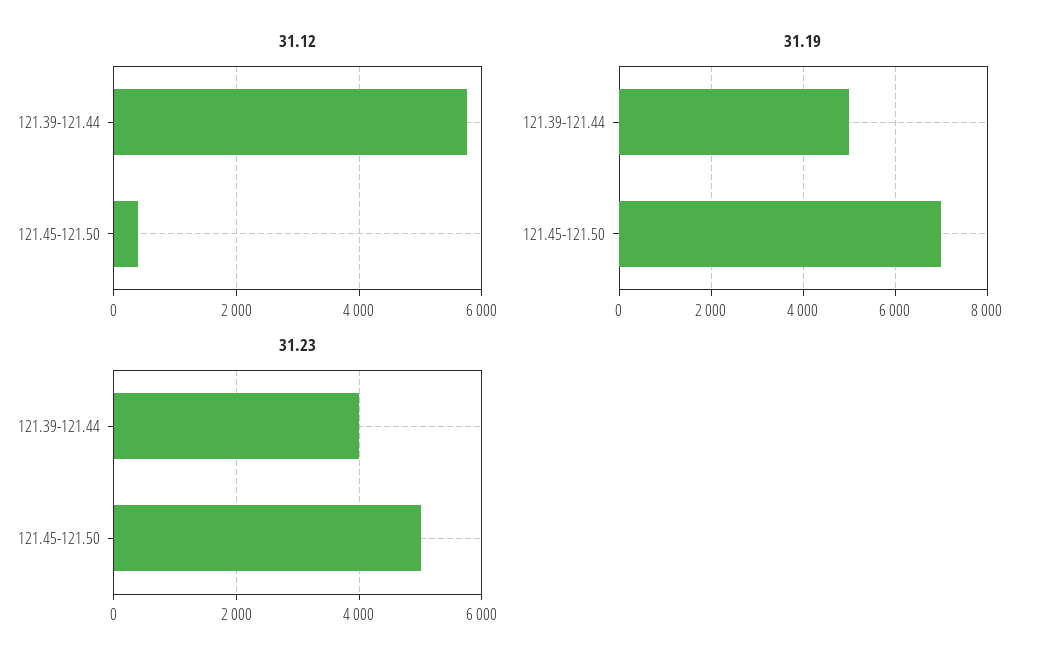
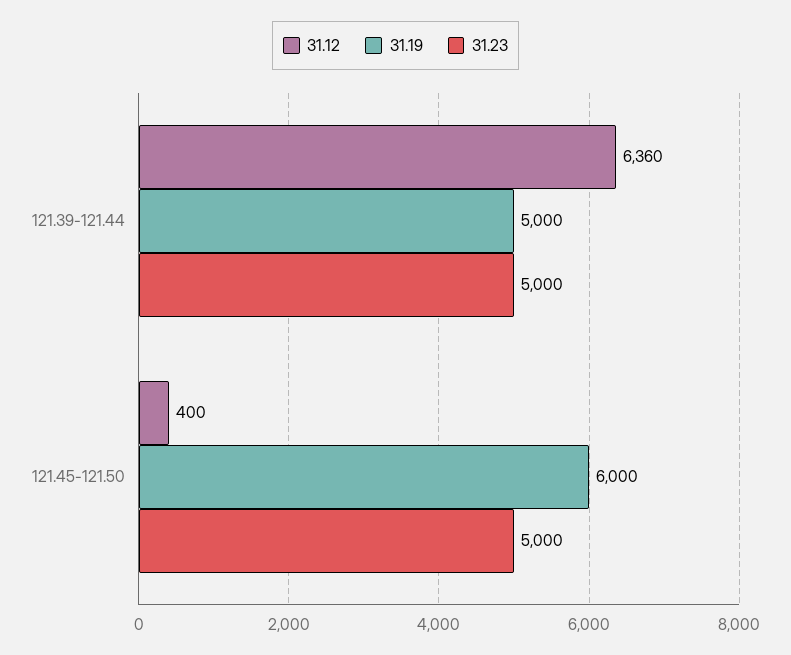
31.12, 121.39-121.44: 5800 -> 6360
31.19, 121.45-121.50: 7000 -> 6000
31.23, 121.39-121.44: 4000 -> 5000

